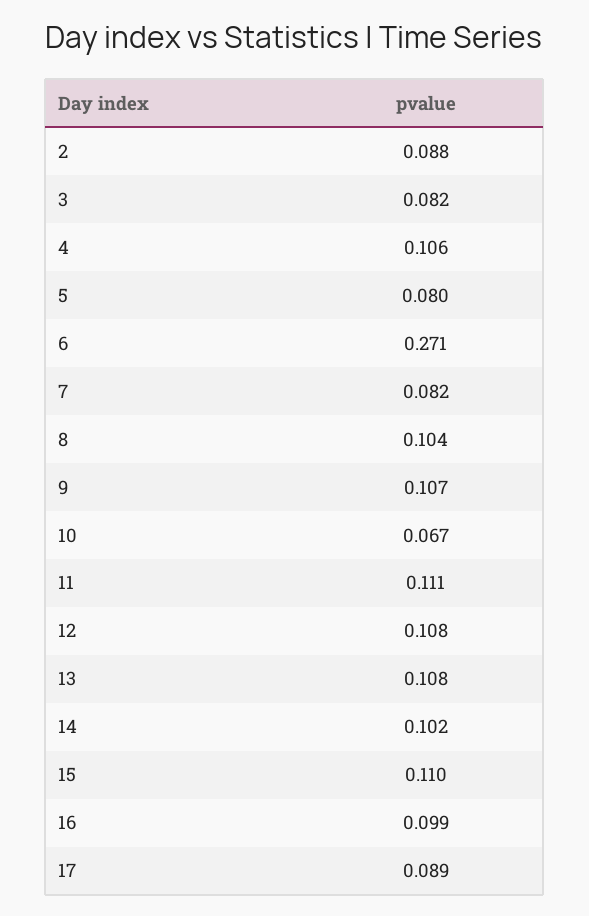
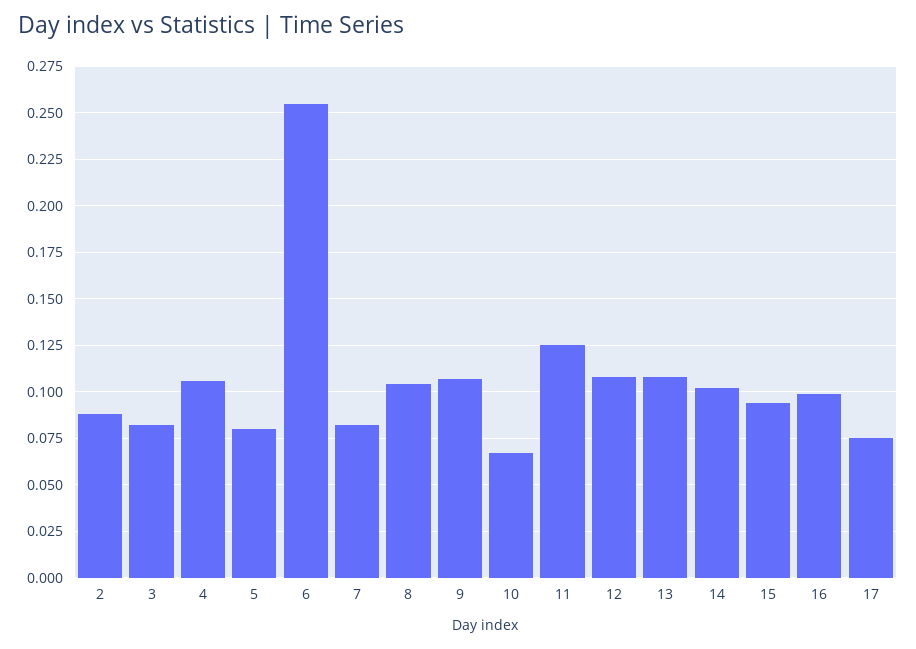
6: 0.271 -> 0.255
11: 0.111 -> 0.125
15: 0.11 -> 0.095
17: 0.089 -> 0.075

